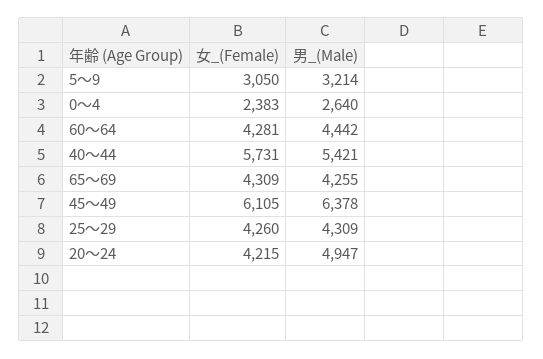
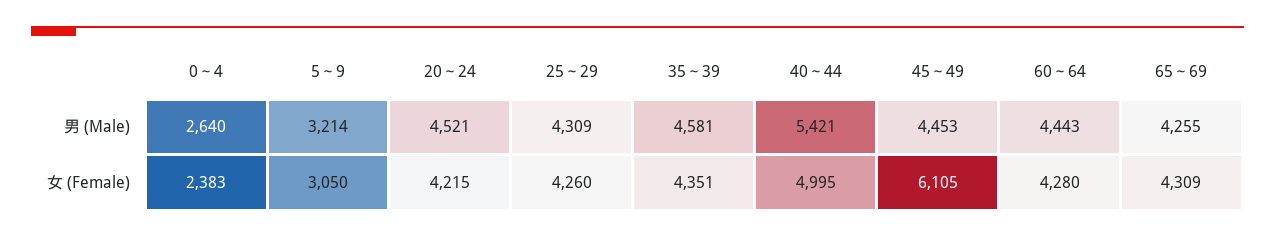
女_(Female), 60～64: 4281 -> 4280
男_(Male), 60～64: 4442 -> 4443
女_(Female), 40～44: 5731 -> 4995
男_(Male), 45～49: 6378 -> 4453
男_(Male), 20～24: 4947 -> 4521
男_(Male), 35～39: none -> 4581
女_(Female), 35～39: none -> 4351

